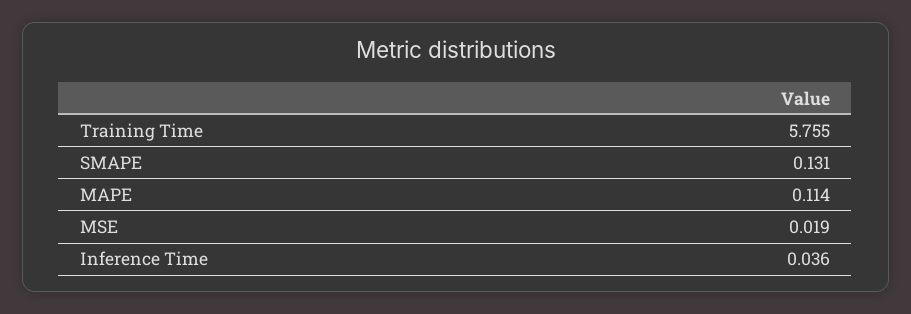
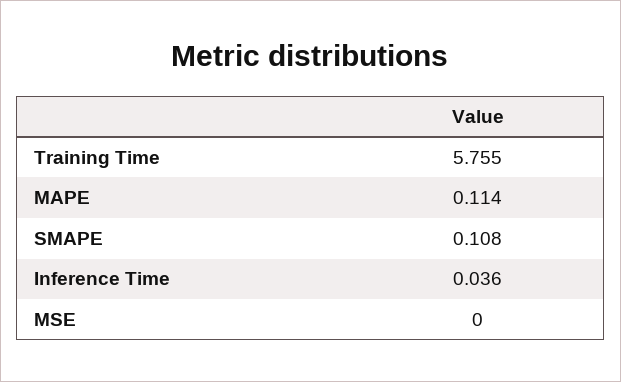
SMAPE: 0.131 -> 0.108
MSE: 0.019 -> 0

